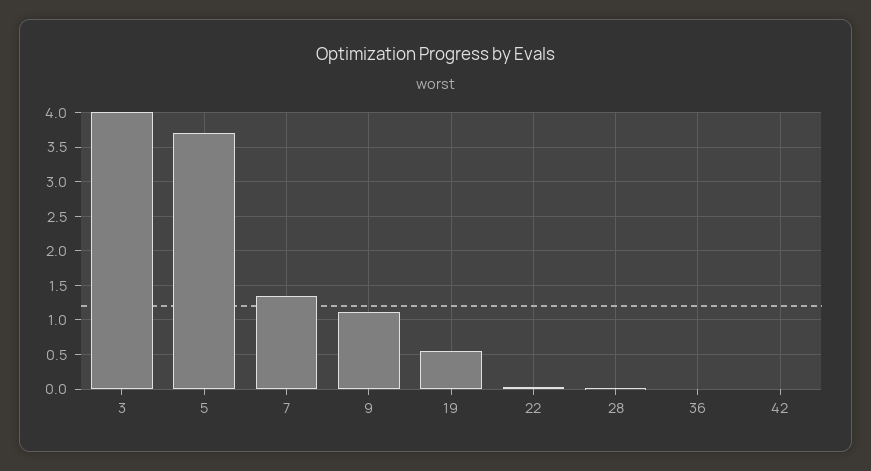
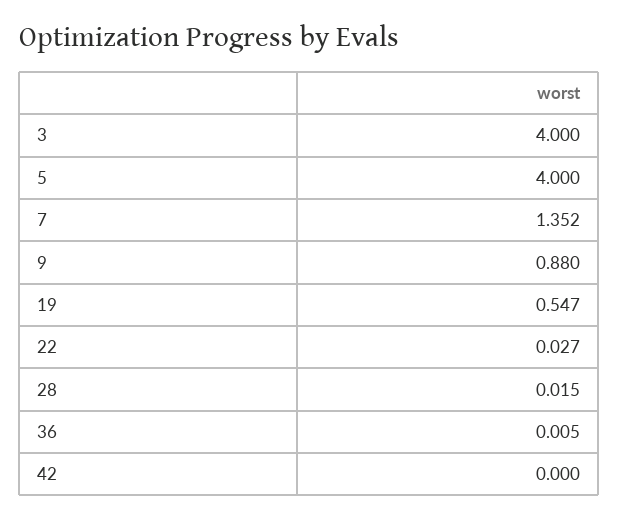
5: 3.7 -> 4
9: 1.1 -> 0.88

